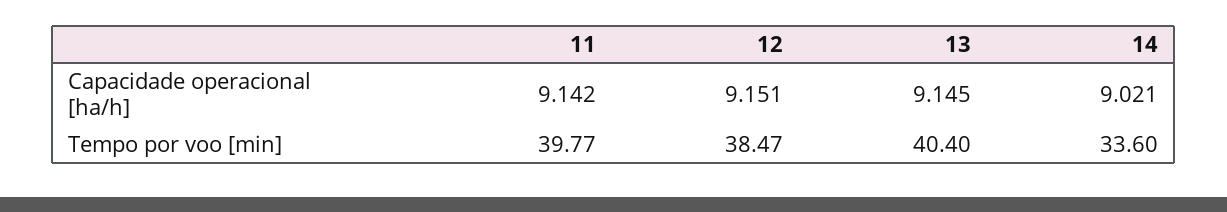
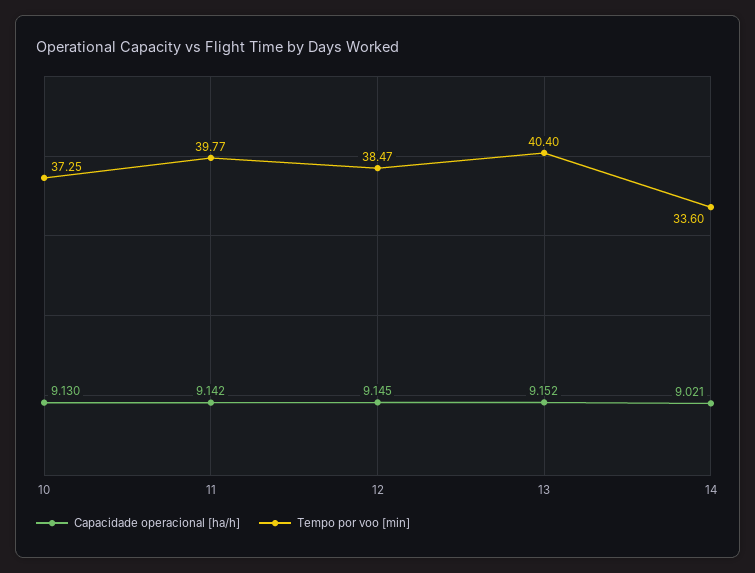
Capacidade operacional [ha/h], 12: 9.151 -> 9.145
Capacidade operacional [ha/h], 13: 9.145 -> 9.152
Capacidade operacional [ha/h], 10: none -> 9.13
Tempo por voo [min], 10: none -> 37.25

